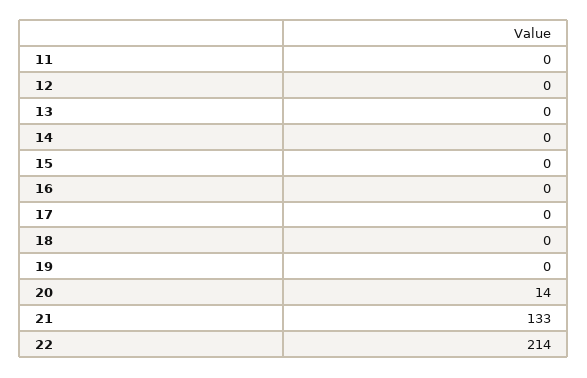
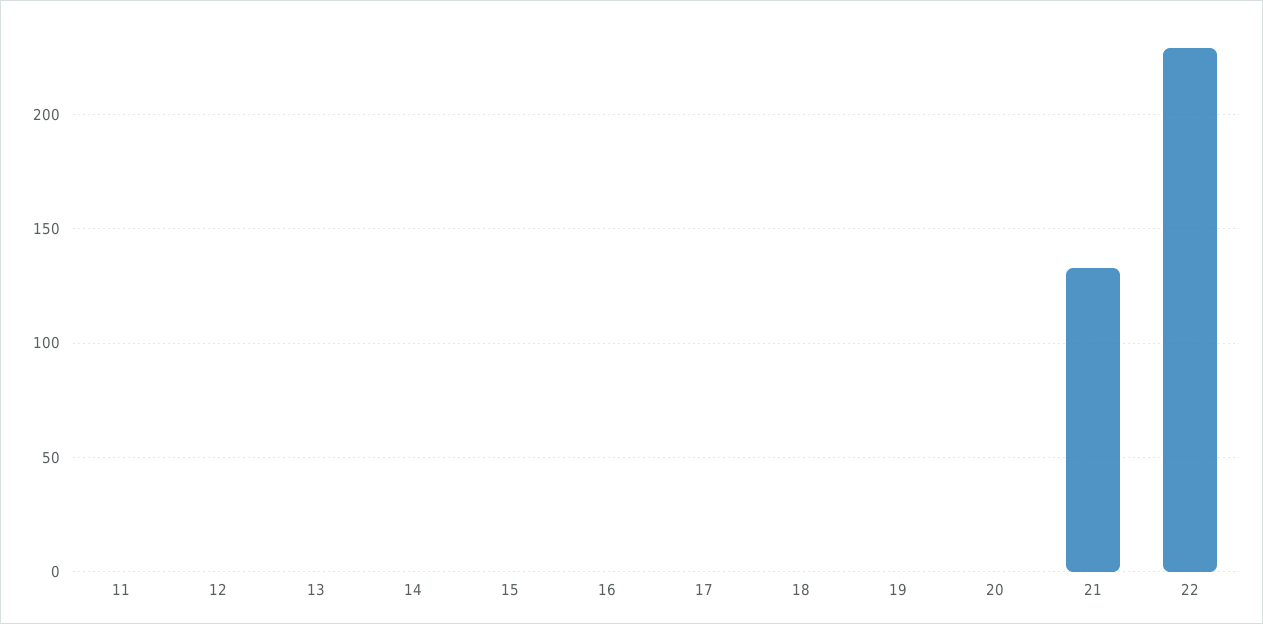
20: 14 -> 0
22: 214 -> 230

